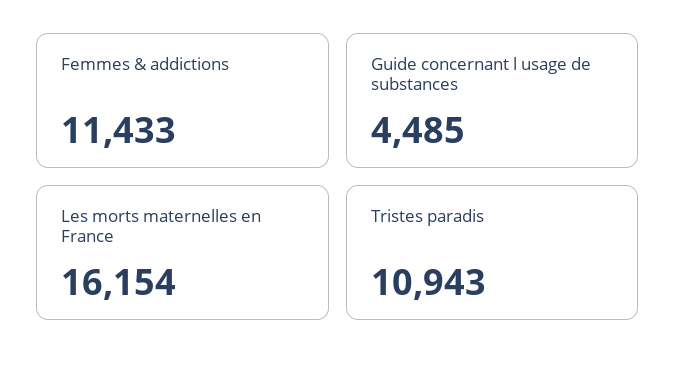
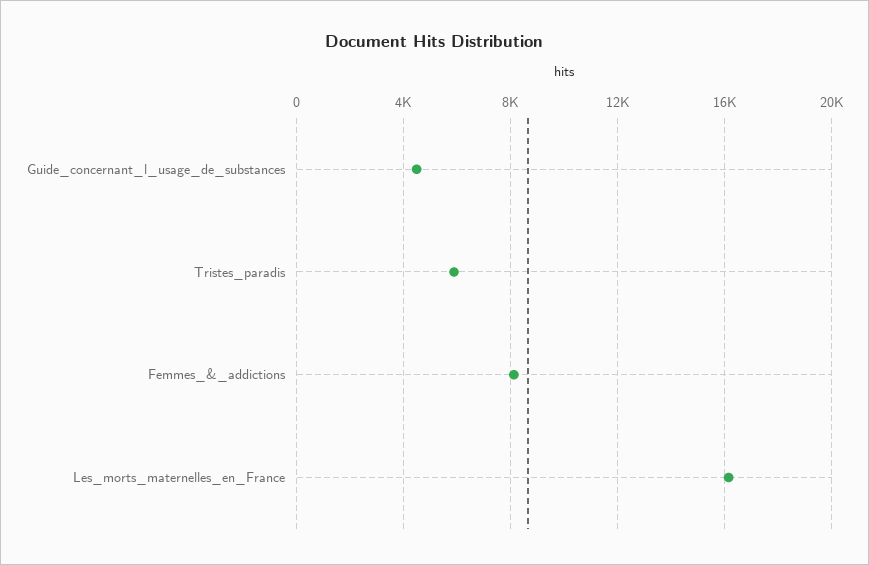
Femmes & addictions: 11433 -> 8000
Tristes paradis: 10943 -> 6000

